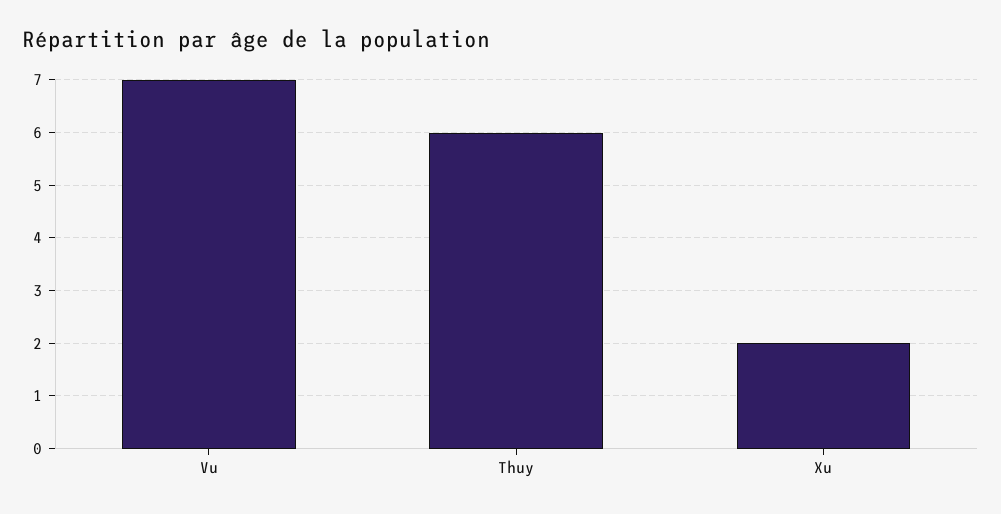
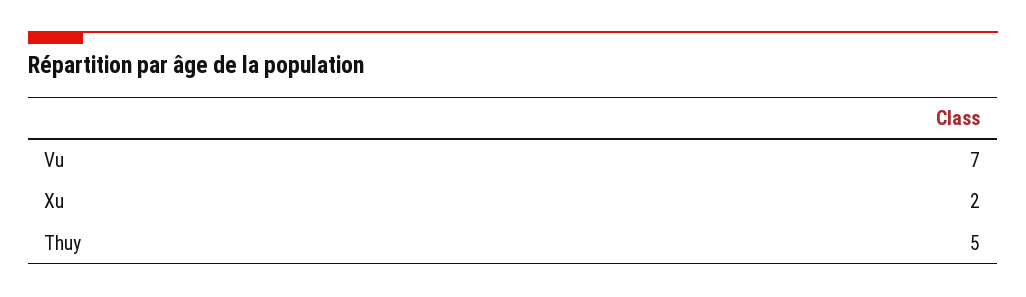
Thuy: 6 -> 5

